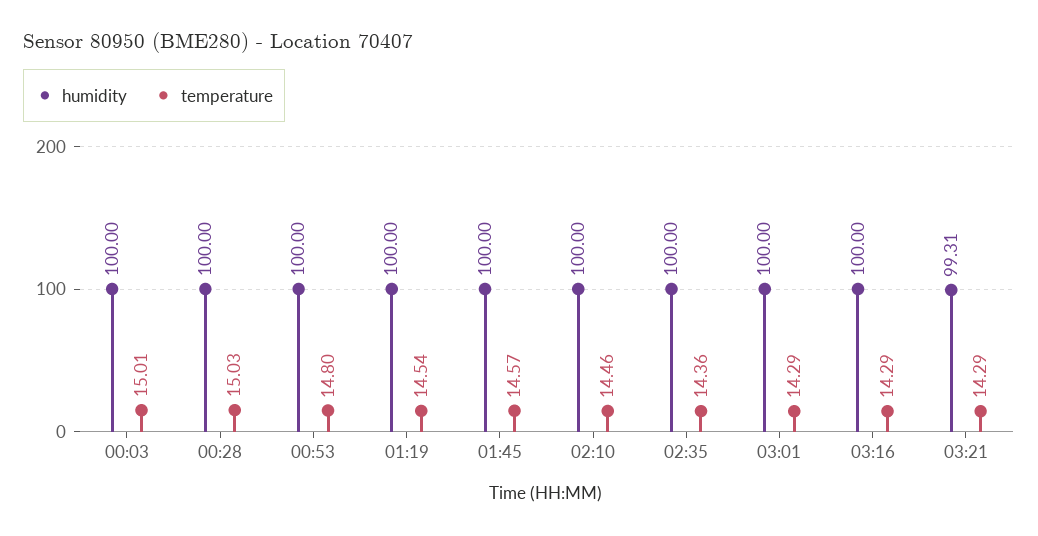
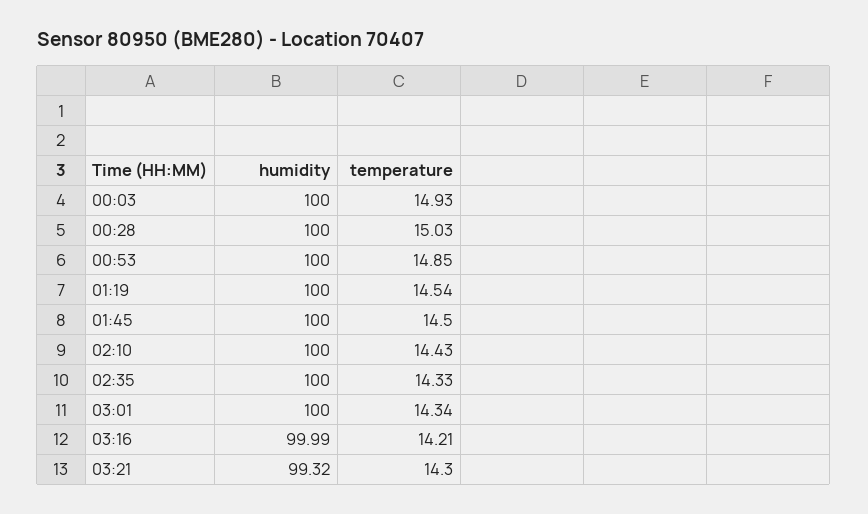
temperature, 00:03: 15.01 -> 14.93
temperature, 00:53: 14.8 -> 14.85
temperature, 01:45: 14.57 -> 14.5
temperature, 02:10: 14.46 -> 14.43
temperature, 02:35: 14.36 -> 14.33
temperature, 03:01: 14.29 -> 14.34
humidity, 03:16: 100 -> 99.99
temperature, 03:16: 14.29 -> 14.21
humidity, 03:21: 99.31 -> 99.32
temperature, 03:21: 14.29 -> 14.3

